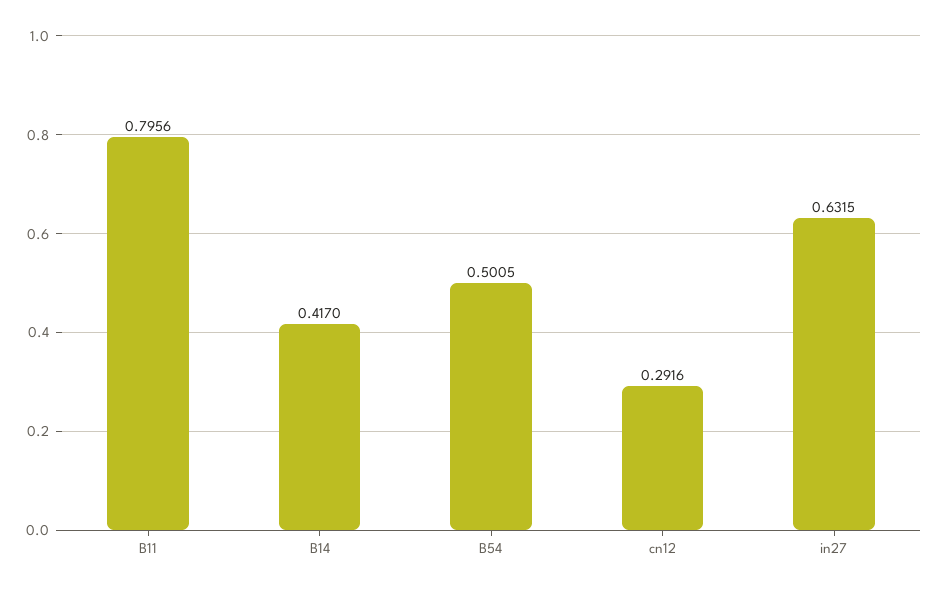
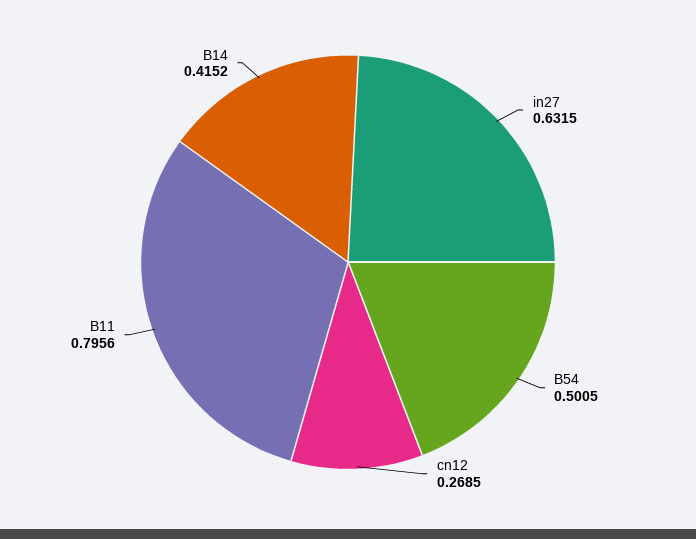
B14: 0.417 -> 0.4152
cn12: 0.2916 -> 0.2685

